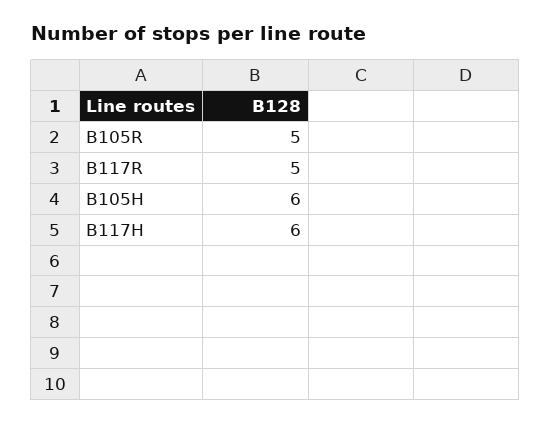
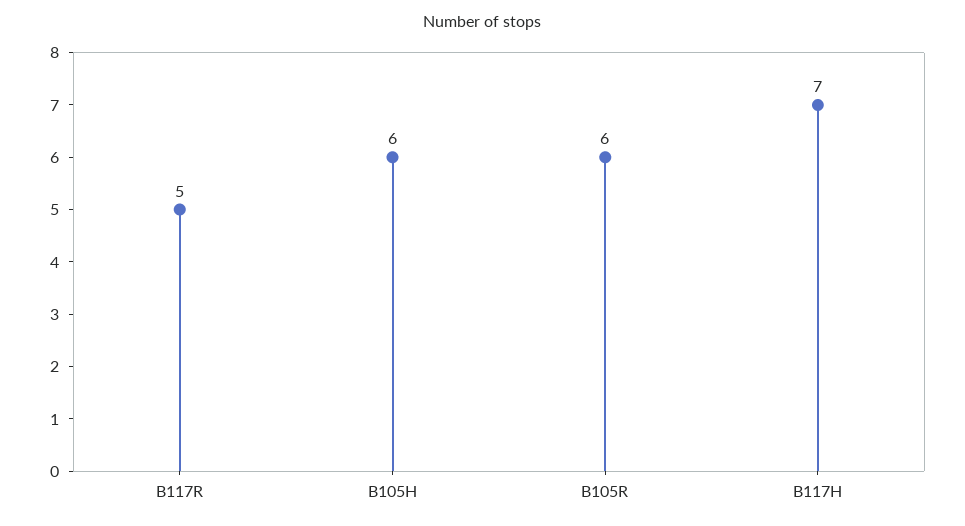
B105R: 5 -> 6
B117H: 6 -> 7

